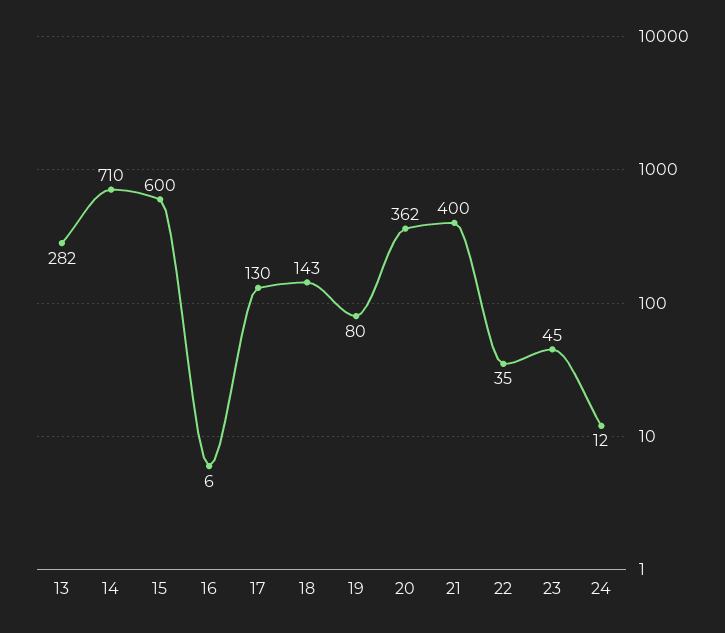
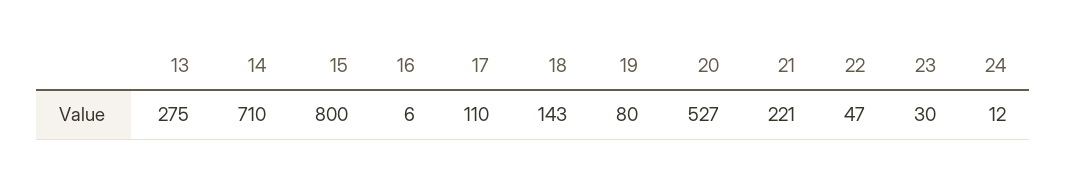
13: 282 -> 275
15: 600 -> 800
17: 130 -> 110
20: 362 -> 527
21: 400 -> 221
22: 35 -> 47
23: 45 -> 30

